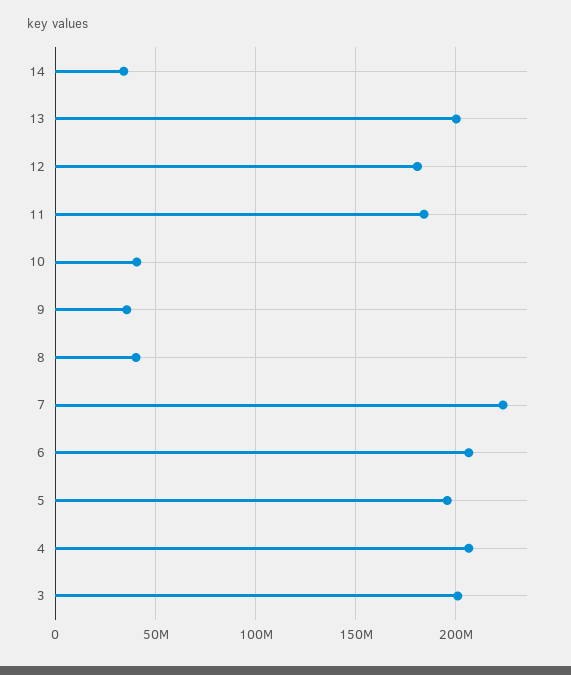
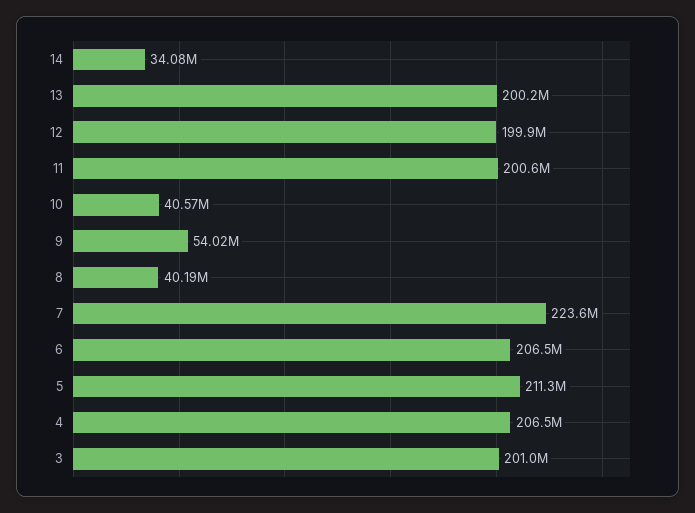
12: 180000000 -> 199900000
11: 185000000 -> 200600000
9: 35000000 -> 54020000
5: 195000000 -> 211300000

